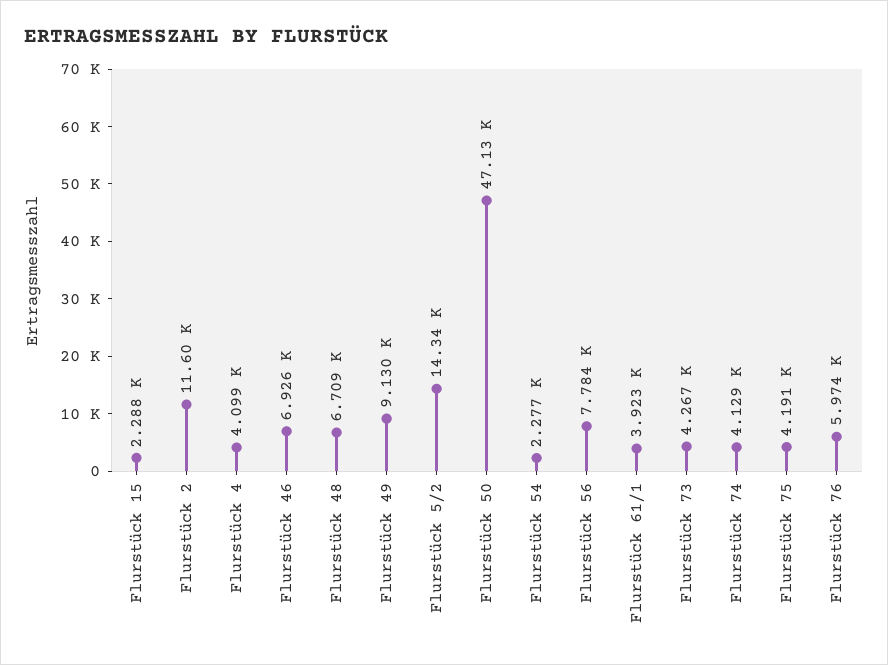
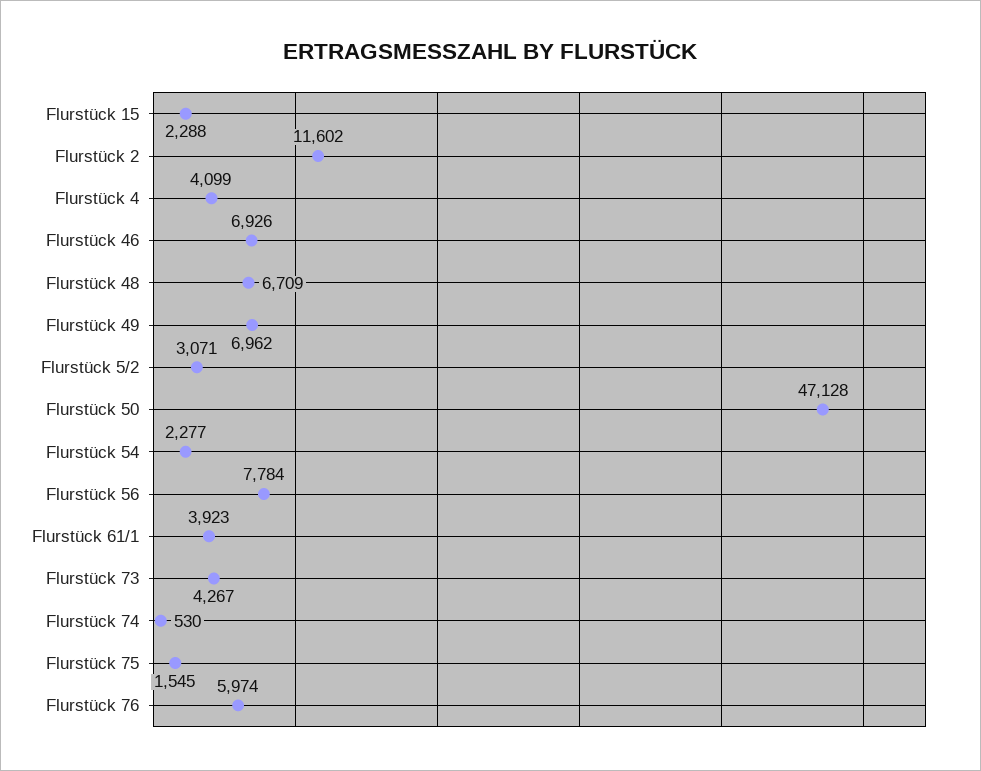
Flurstück 49: 9130 -> 6962
Flurstück 5/2: 14340 -> 3071
Flurstück 74: 4129 -> 530
Flurstück 75: 4191 -> 1545

